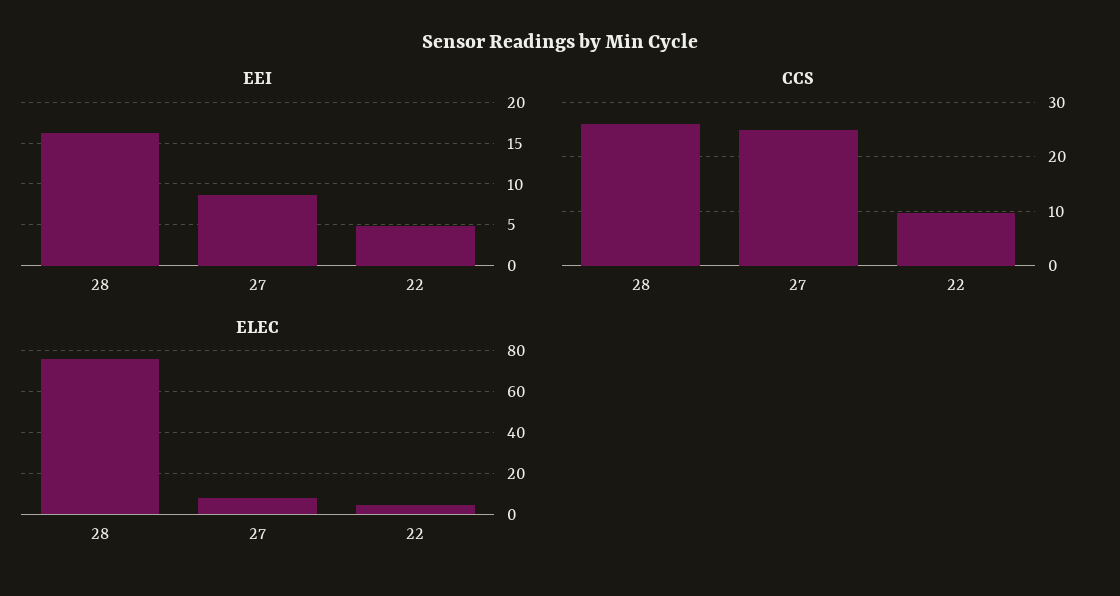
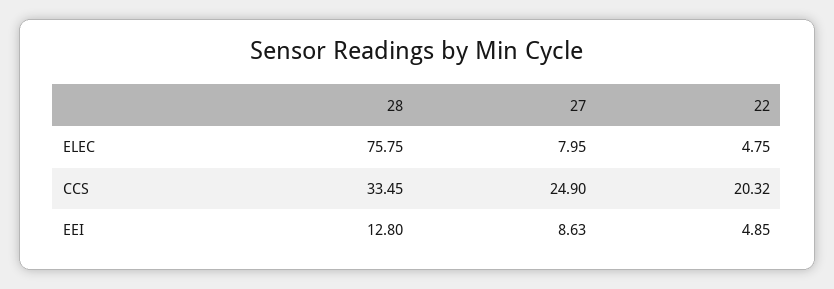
EEI, 28: 16 -> 12.8
CCS, 28: 26 -> 33.45
CCS, 22: 10 -> 20.32

